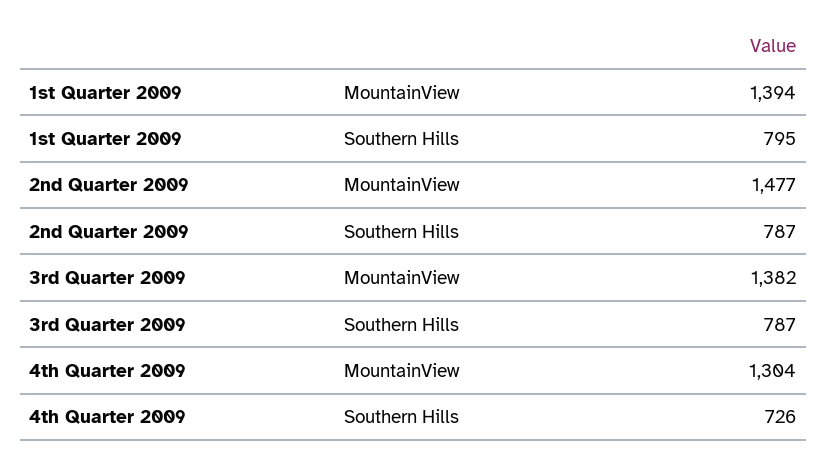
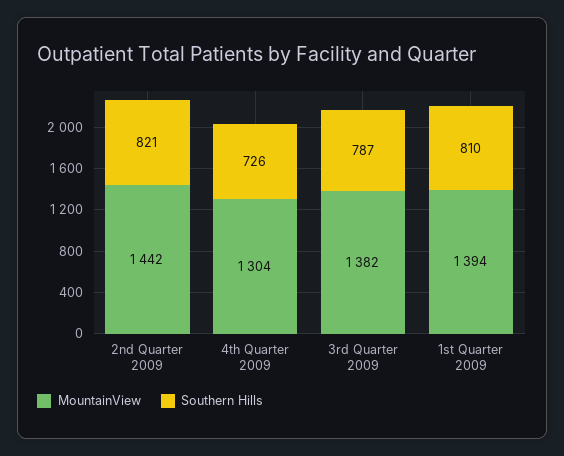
Southern Hills, 1st Quarter 2009: 795 -> 810
MountainView, 2nd Quarter 2009: 1477 -> 1442
Southern Hills, 2nd Quarter 2009: 787 -> 821

